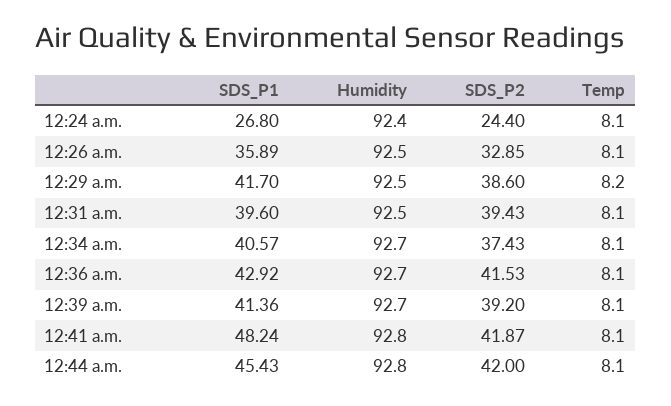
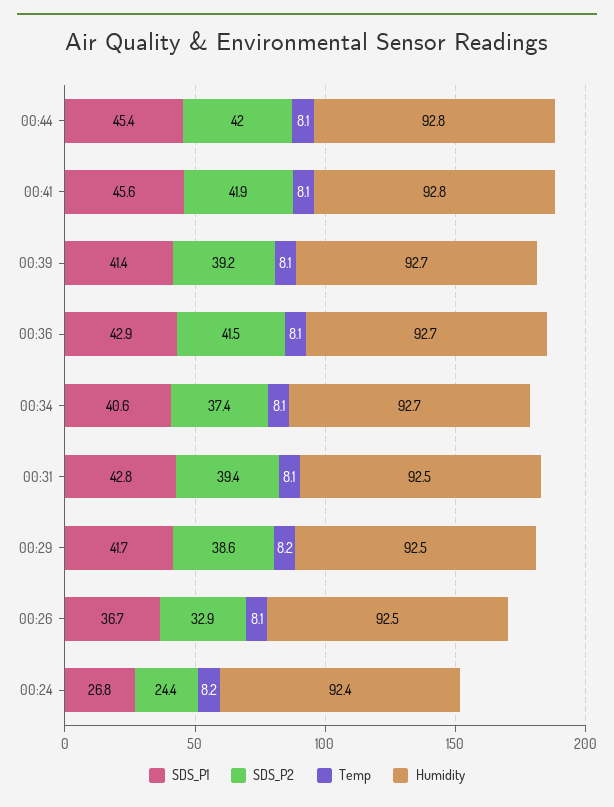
Temp, 12:24 a.m.: 8.1 -> 8.2
SDS_P1, 12:26 a.m.: 35.89 -> 36.7
SDS_P1, 12:31 a.m.: 39.6 -> 42.8
SDS_P1, 12:41 a.m.: 48.24 -> 45.6

